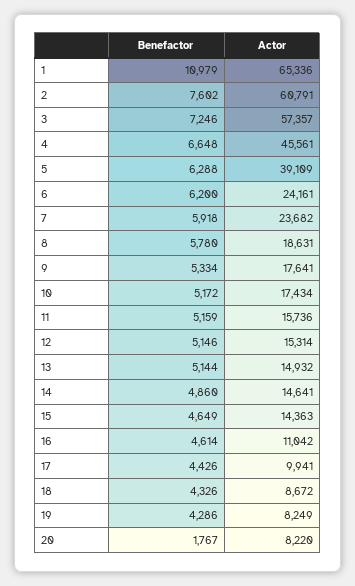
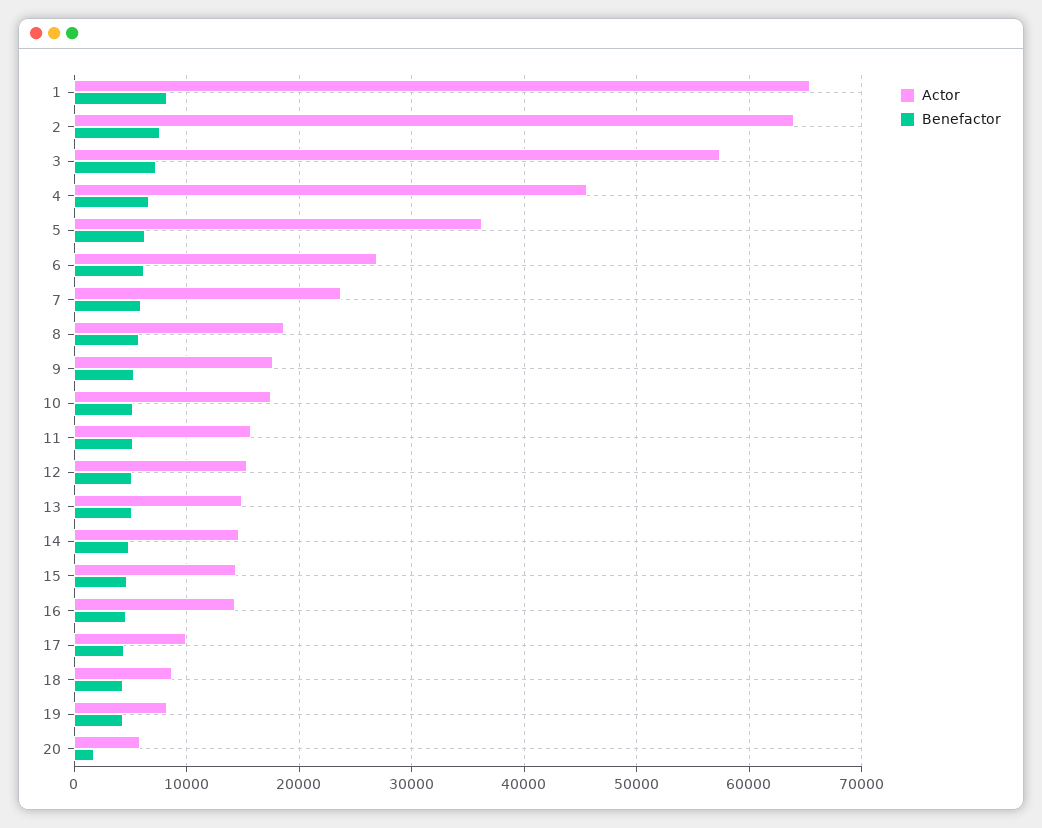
Benefactor, 1: 10979 -> 8000
Actor, 2: 60791 -> 64000
Actor, 5: 39109 -> 36000
Actor, 6: 24161 -> 27000
Actor, 16: 11042 -> 14000
Actor, 20: 8220 -> 6000

